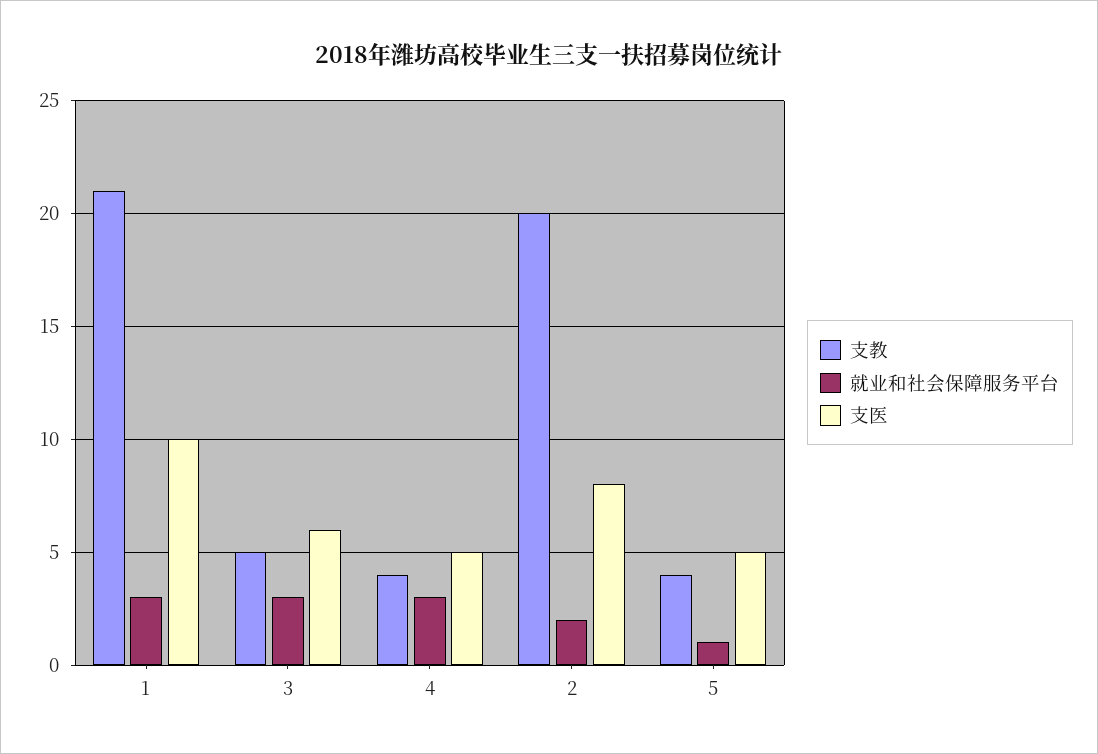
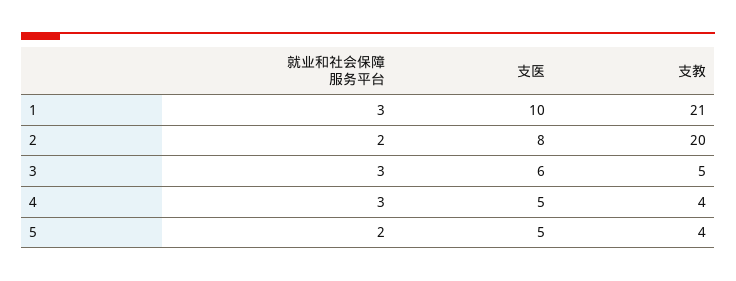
就业和社会保障服务平台, 5: 1 -> 2

